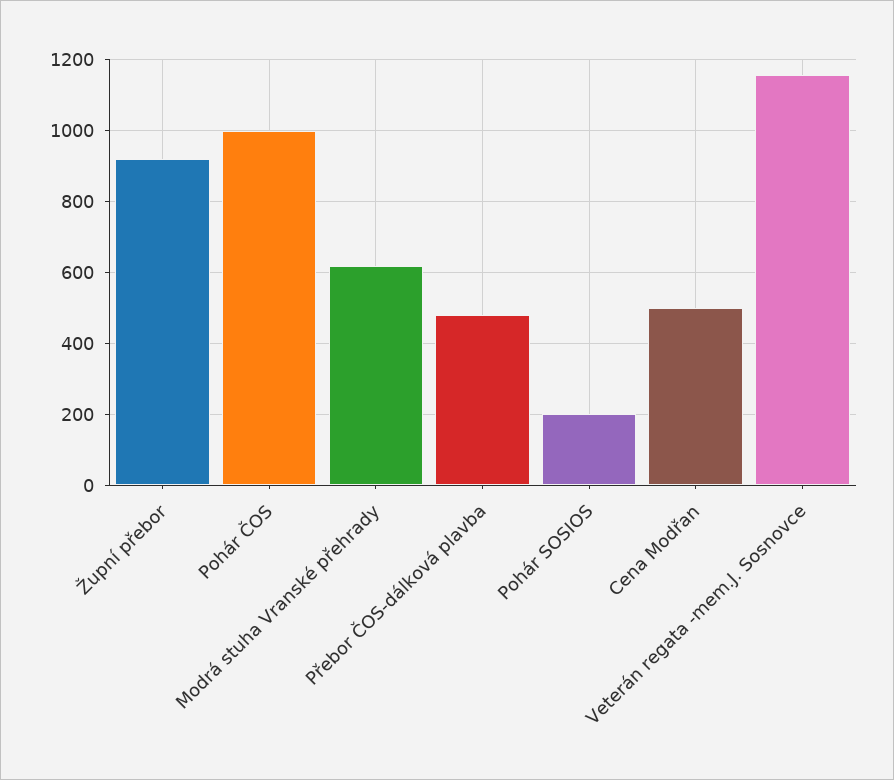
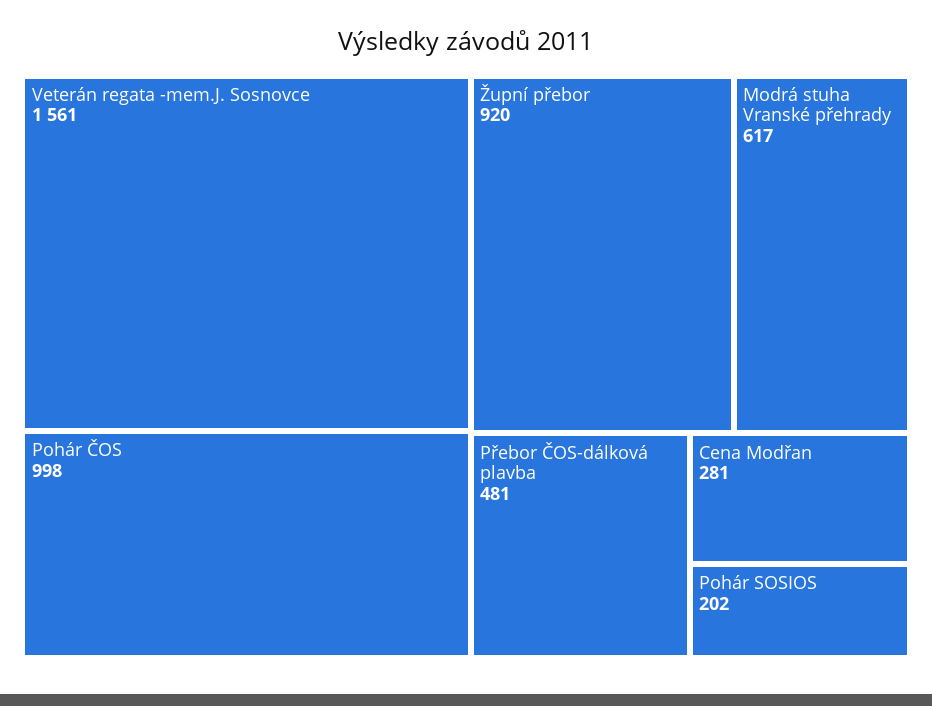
Cena Modřan: 500 -> 281
Veterán regata -mem.J. Sosnovce: 1160 -> 1561

